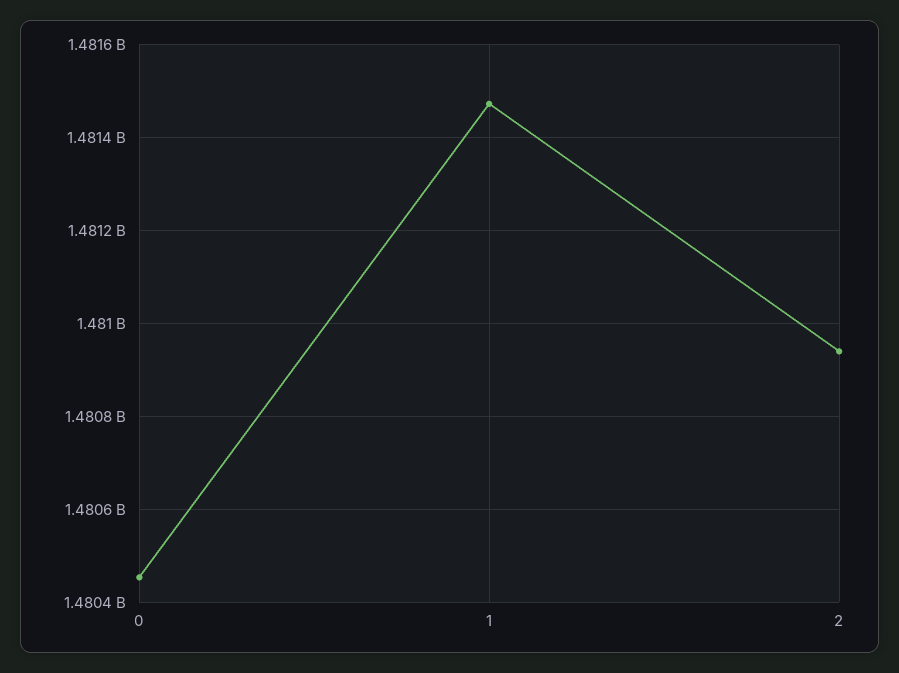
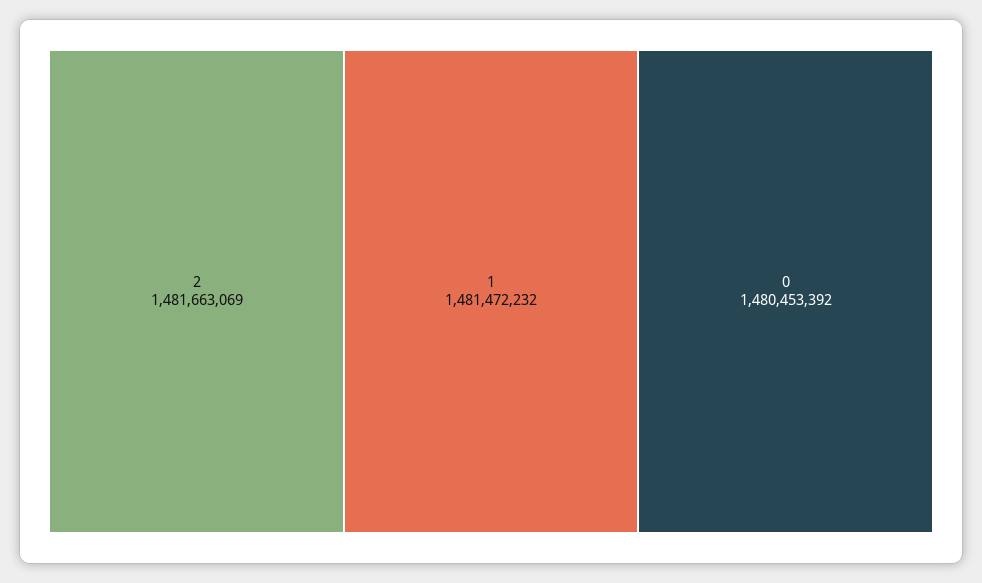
2: 1480940000 -> 1481663069

